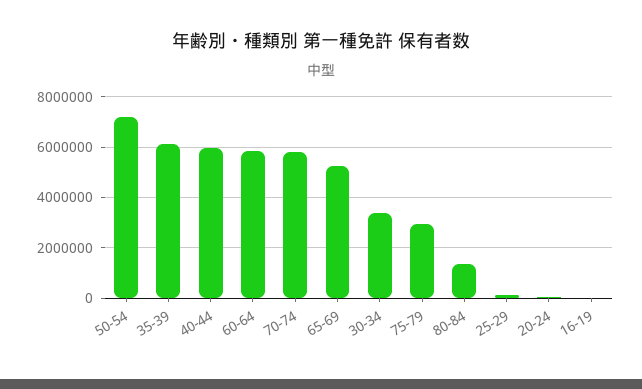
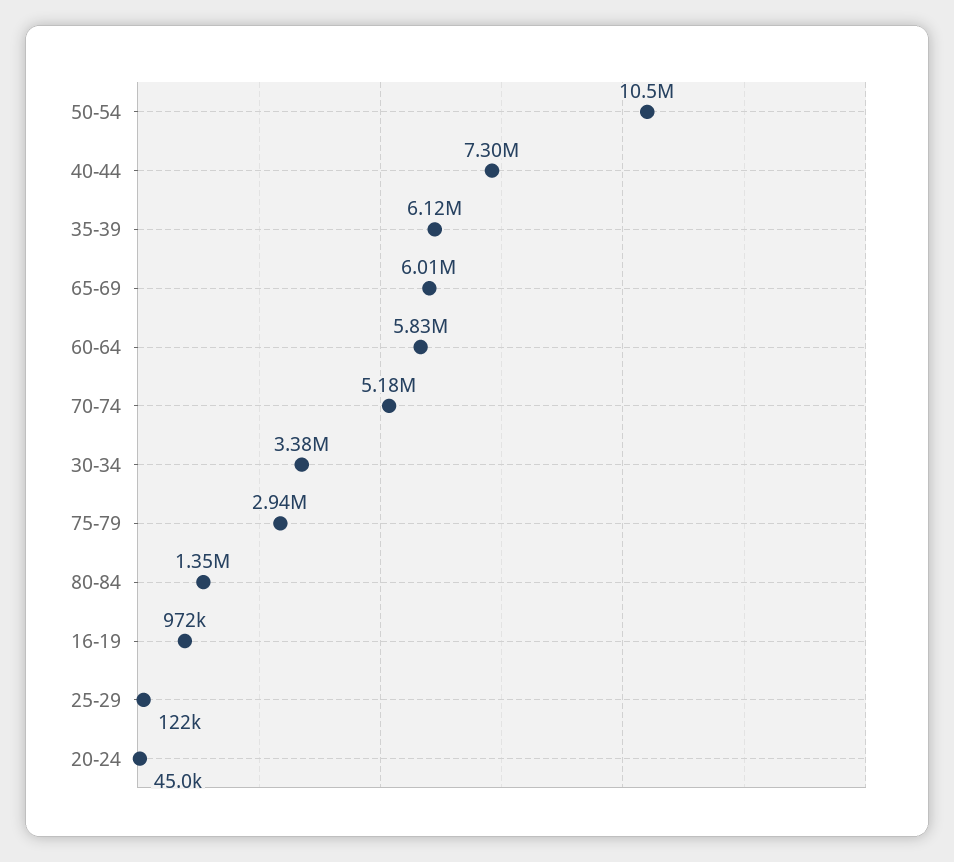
50-54: 7250000 -> 10500000
40-44: 6000000 -> 7300000
70-74: 5750000 -> 5180000
65-69: 5250000 -> 6010000
16-19: 0 -> 972000

